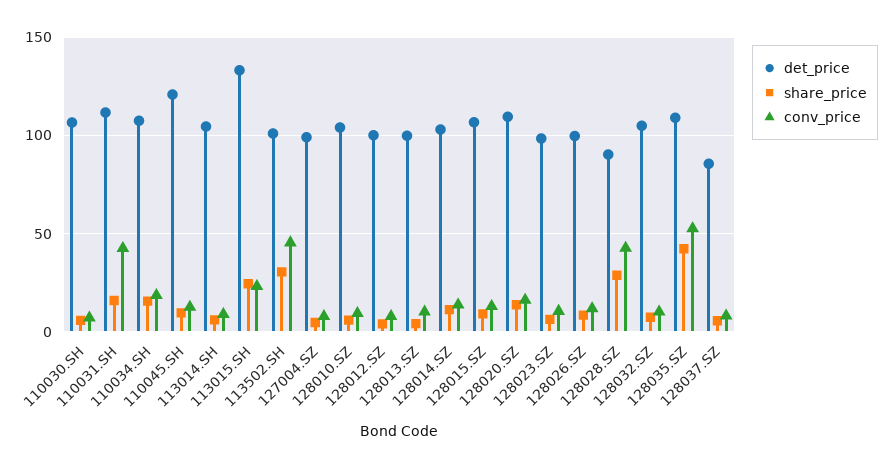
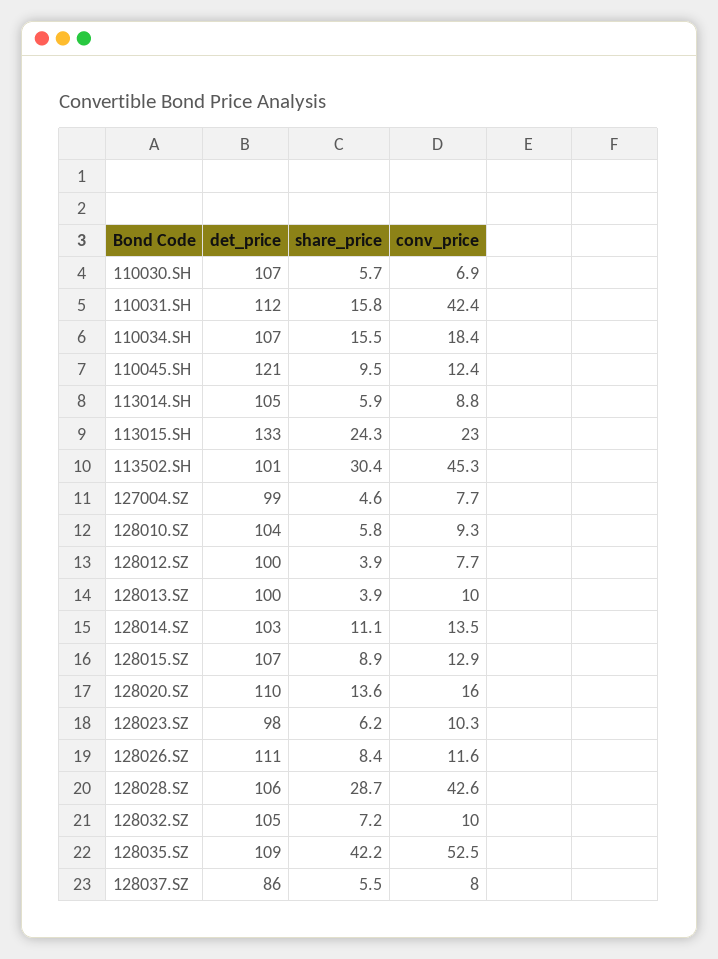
det_price, 128026.SZ: 100 -> 111
det_price, 128028.SZ: 90 -> 106

